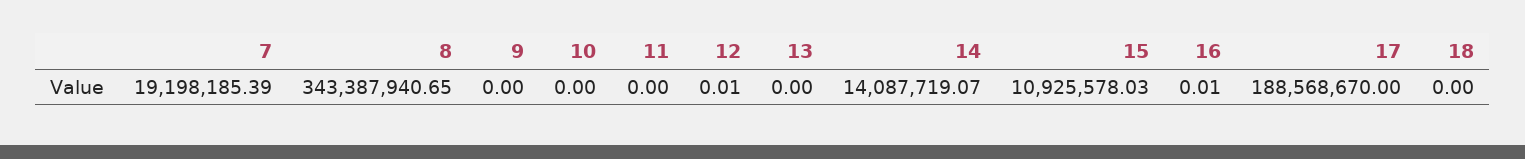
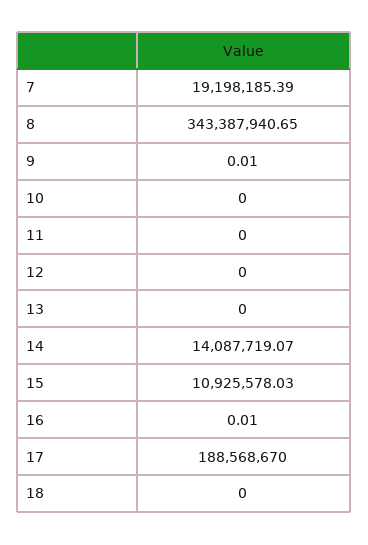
9: 0 -> 0.01
12: 0.01 -> 0

